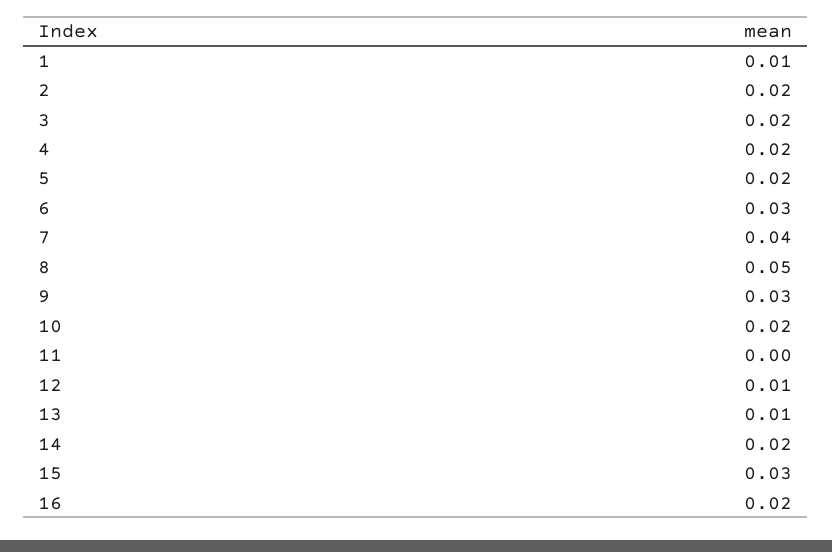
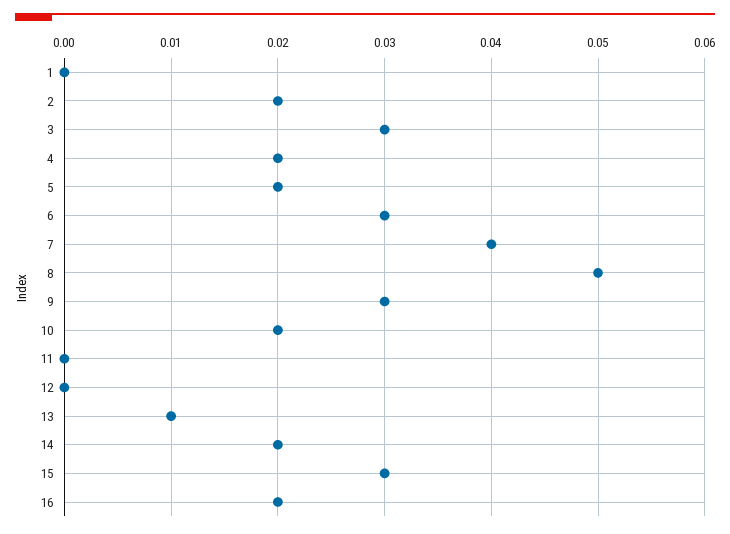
1: 0.01 -> 0
3: 0.02 -> 0.03
12: 0.01 -> 0

